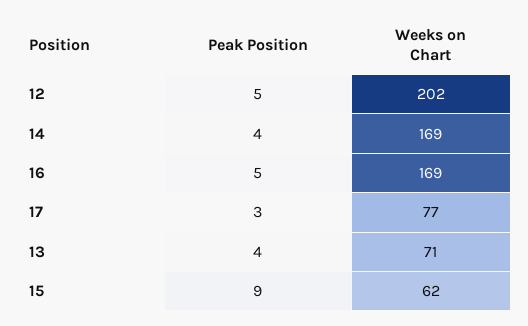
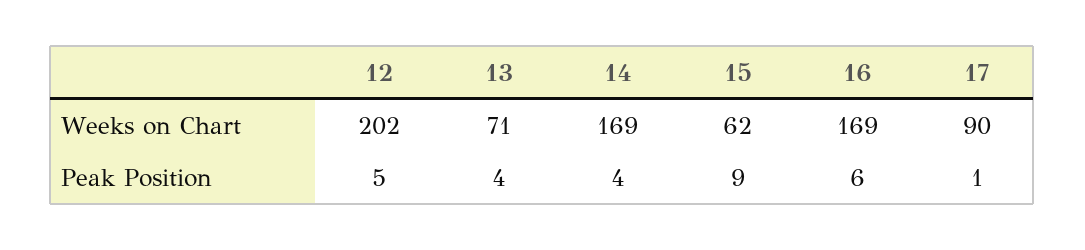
Peak Position, 16: 5 -> 6
Peak Position, 17: 3 -> 1
Weeks on Chart, 17: 77 -> 90

